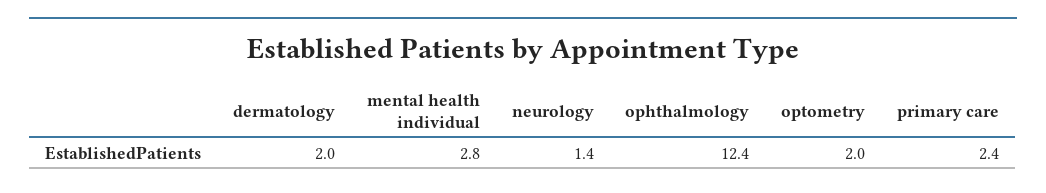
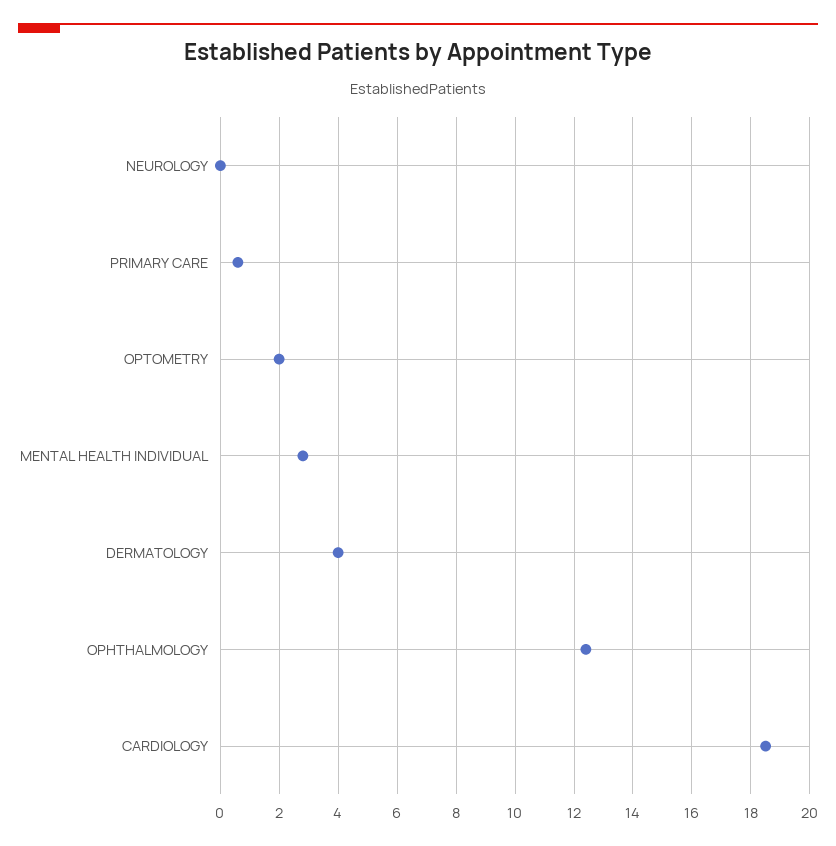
dermatology: 2 -> 4
neurology: 1.4 -> 0
primary care: 2.4 -> 0.5
CARDIOLOGY: none -> 18.5

